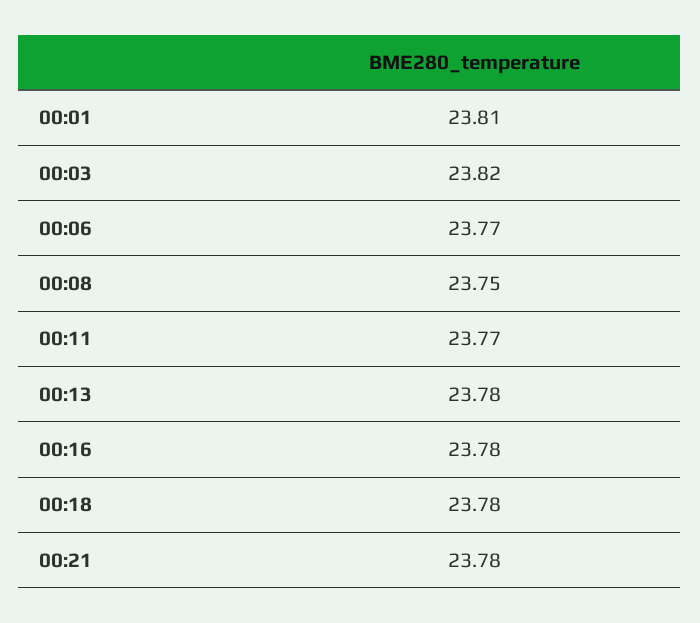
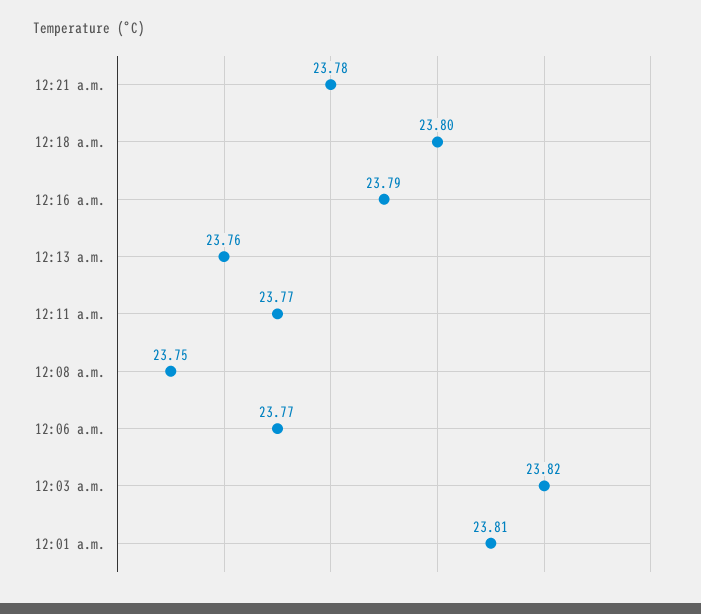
00:13: 23.78 -> 23.76
00:16: 23.78 -> 23.79
00:18: 23.78 -> 23.8

